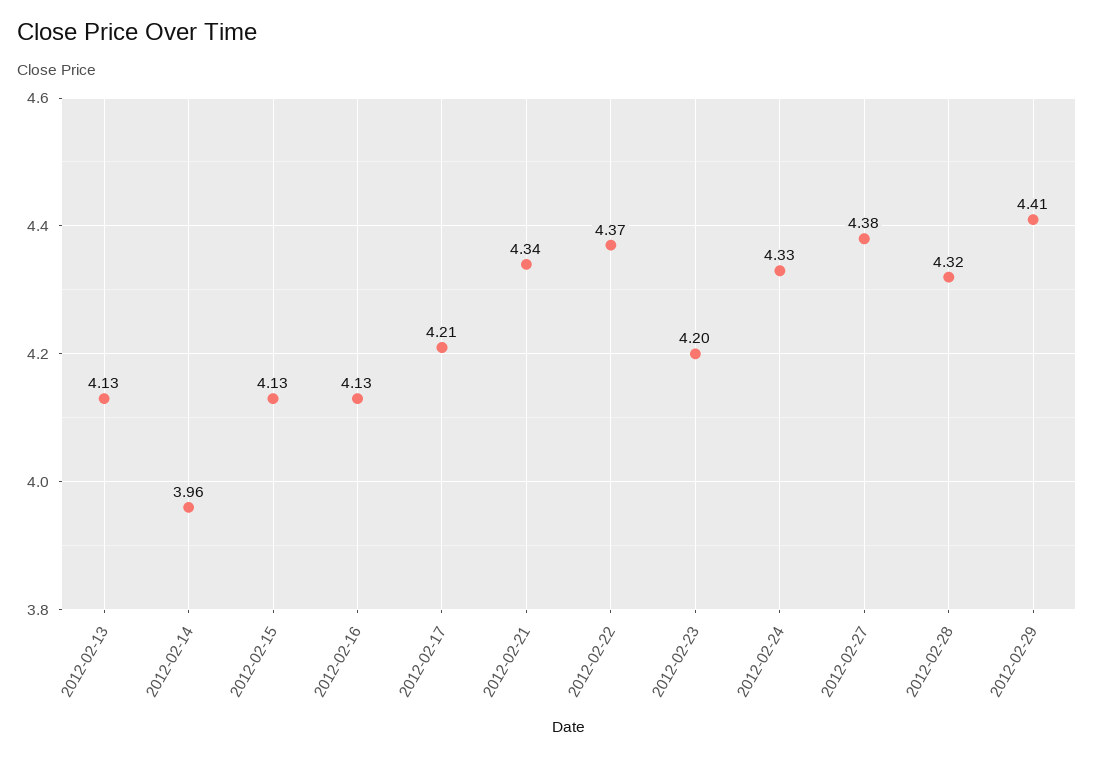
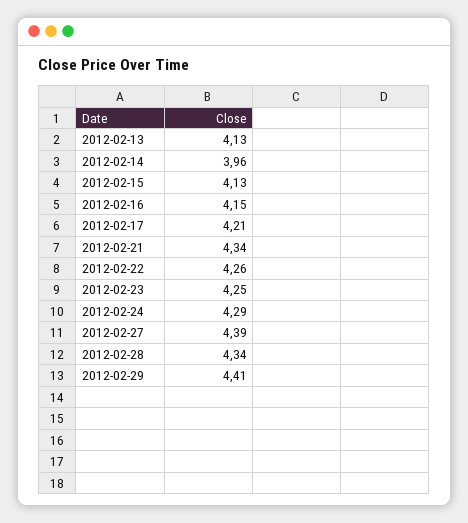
2012-02-16: 4.13 -> 4.15
2012-02-22: 4.37 -> 4.26
2012-02-23: 4.2 -> 4.25
2012-02-24: 4.33 -> 4.29
2012-02-27: 4.38 -> 4.39
2012-02-28: 4.32 -> 4.34

